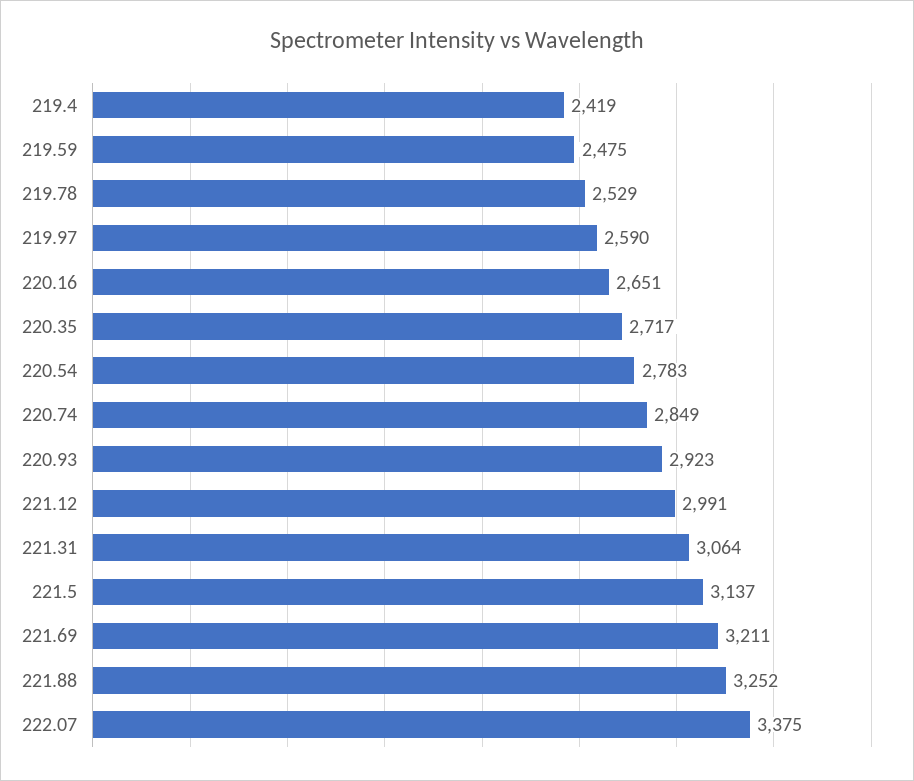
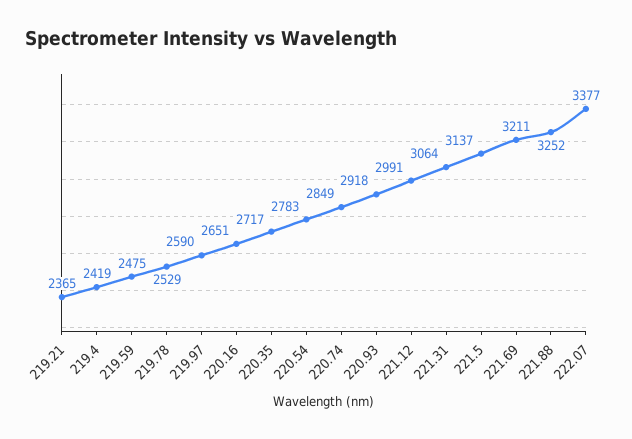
220.93: 2923 -> 2918
222.07: 3375 -> 3377
219.21: none -> 2365

